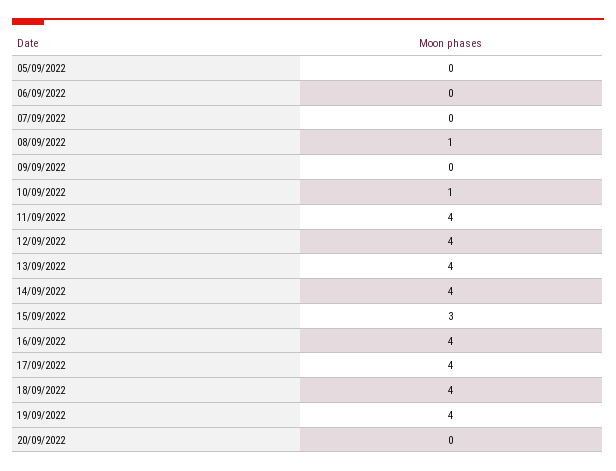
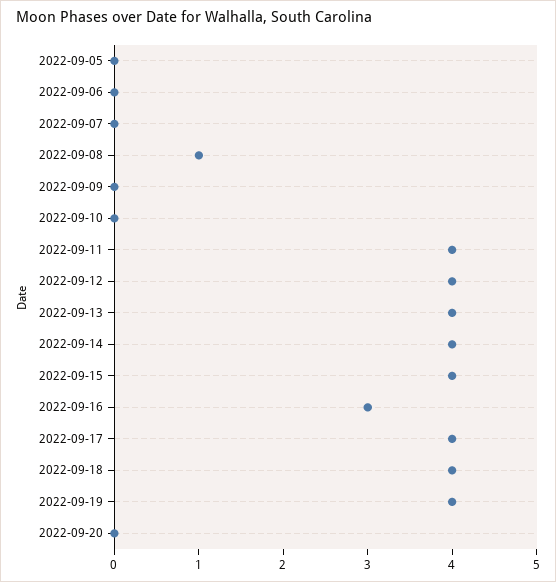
10/09/2022: 1 -> 0
15/09/2022: 3 -> 4
16/09/2022: 4 -> 3

